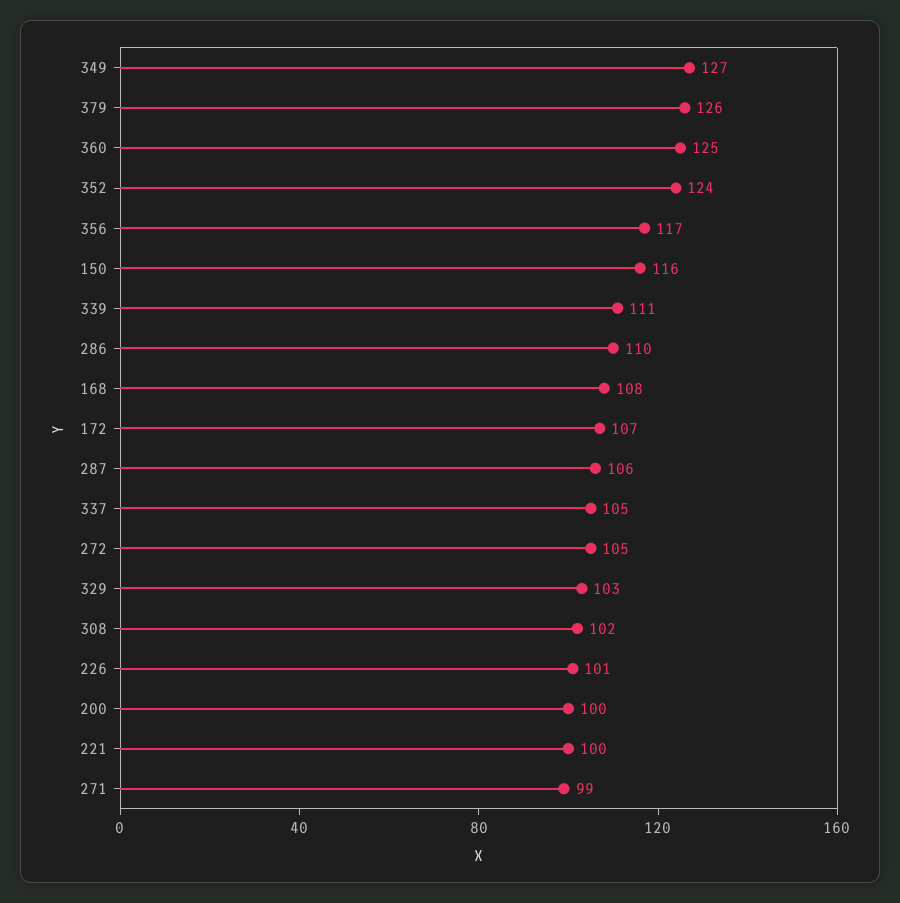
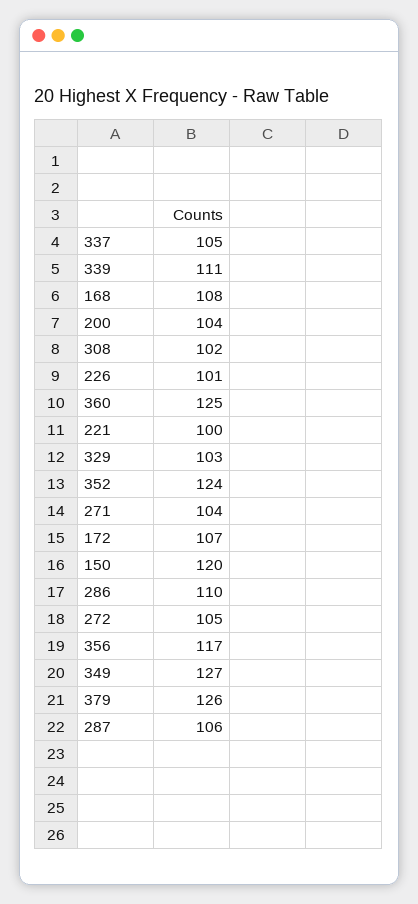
150: 116 -> 120
200: 100 -> 104
271: 99 -> 104

